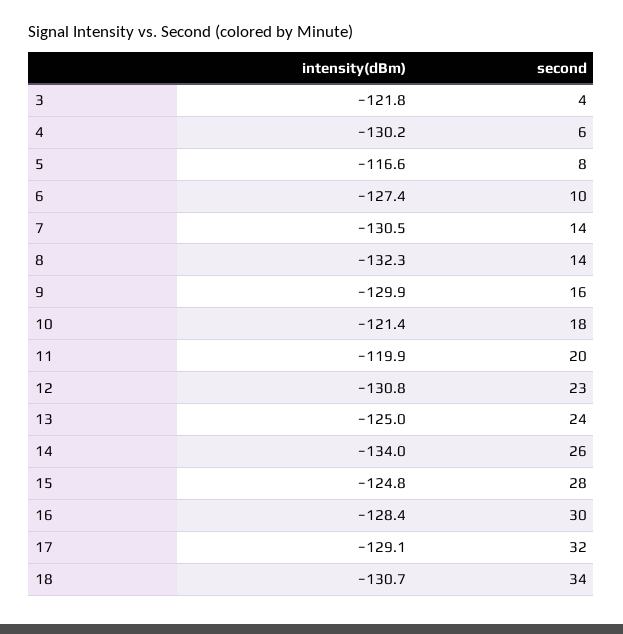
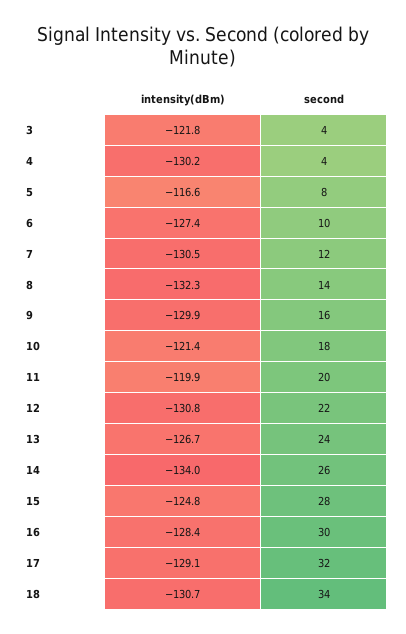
second, 4: 6 -> 4
second, 7: 14 -> 12
second, 12: 23 -> 22
intensity(dBm), 13: -125 -> -126.7

